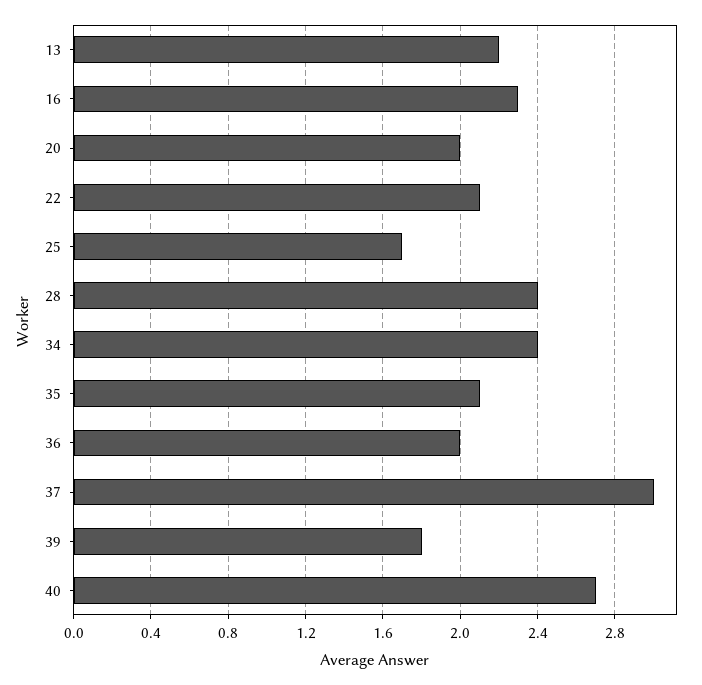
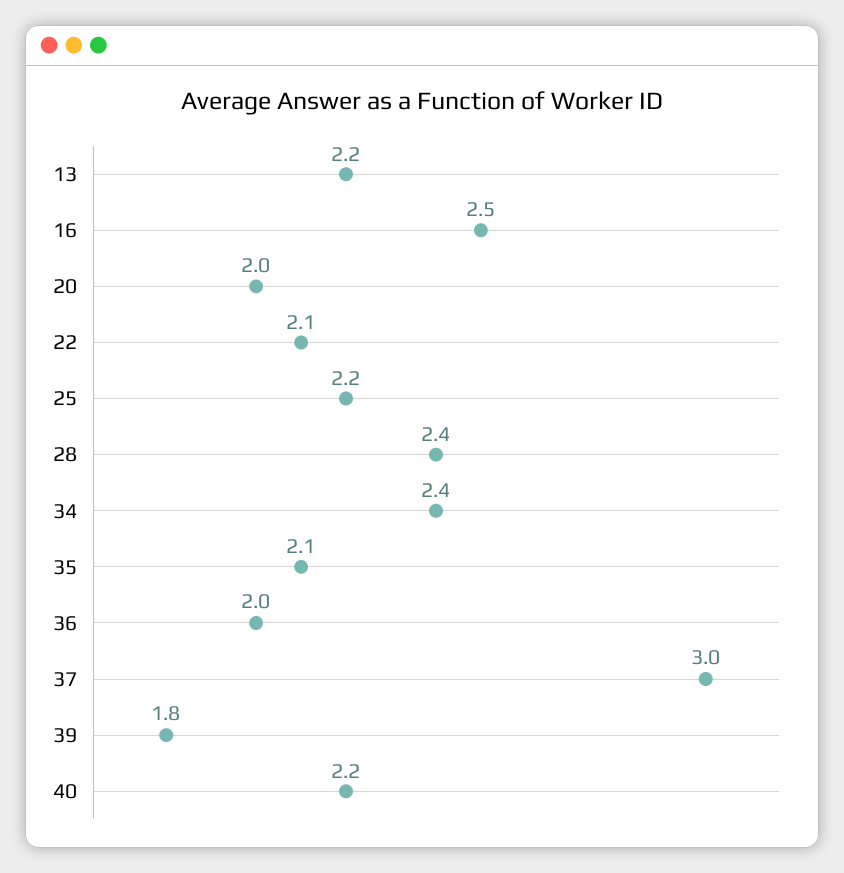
16: 2.3 -> 2.5
25: 1.7 -> 2.2
40: 2.7 -> 2.2

